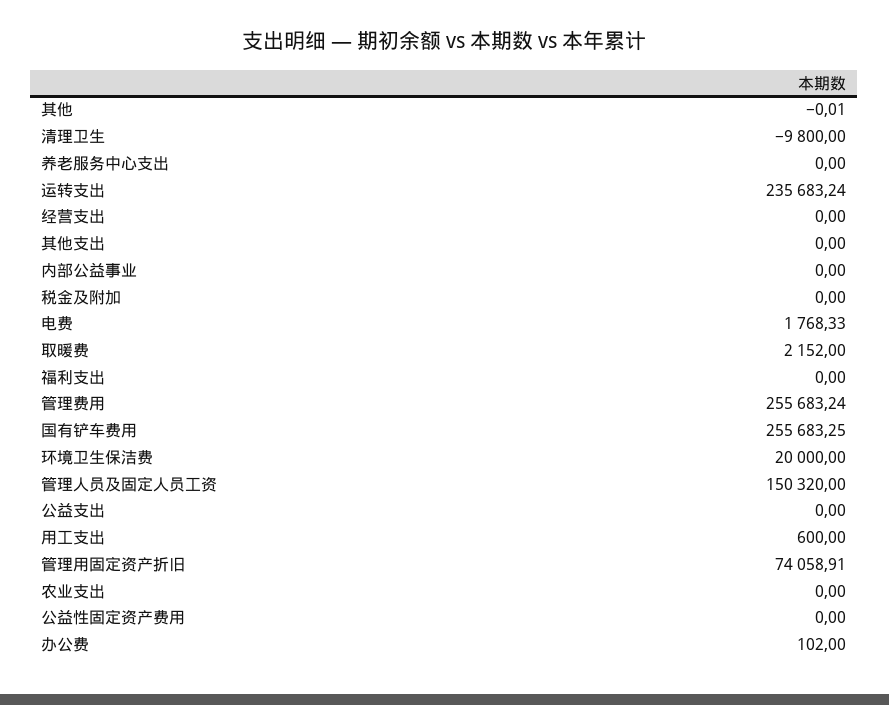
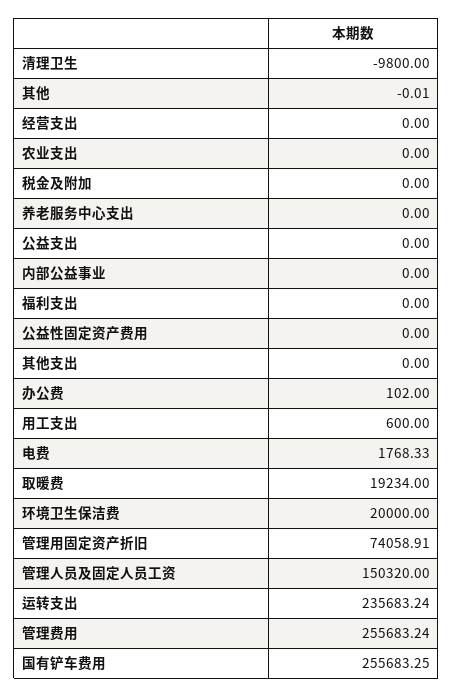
取暖费: 2152 -> 19234

